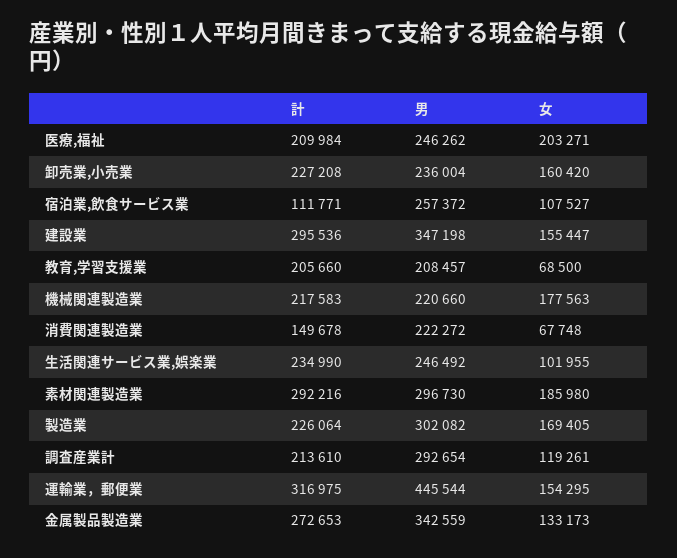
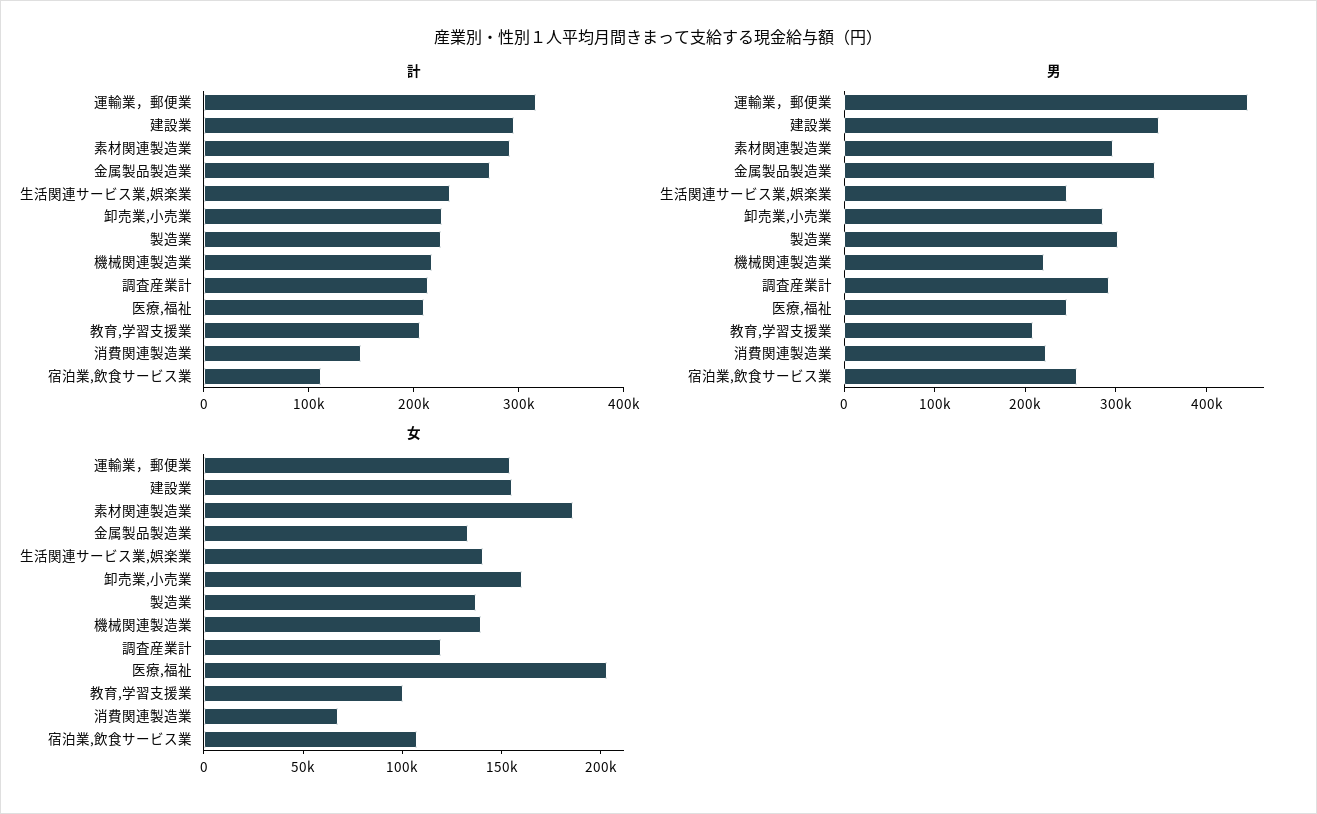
男, 卸売業,小売業: 236004 -> 280000
女, 教育,学習支援業: 68500 -> 100000
女, 機械関連製造業: 177563 -> 140000
女, 生活関連サービス業,娯楽業: 101955 -> 140000
女, 製造業: 169405 -> 140000

